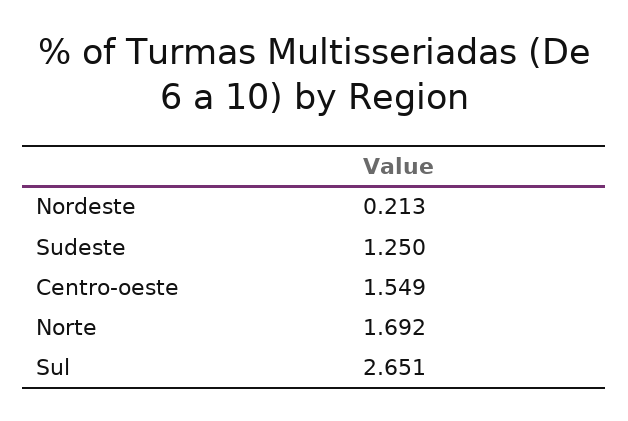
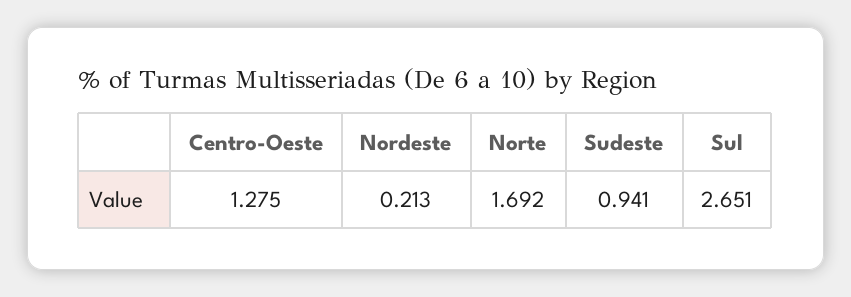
Sudeste: 1.25 -> 0.941
Centro-oeste: 1.549 -> 1.275

